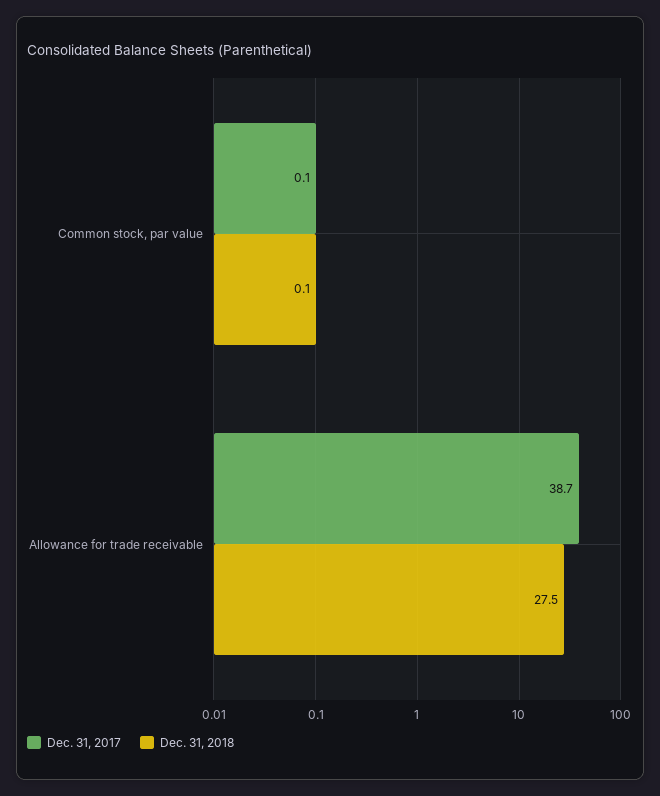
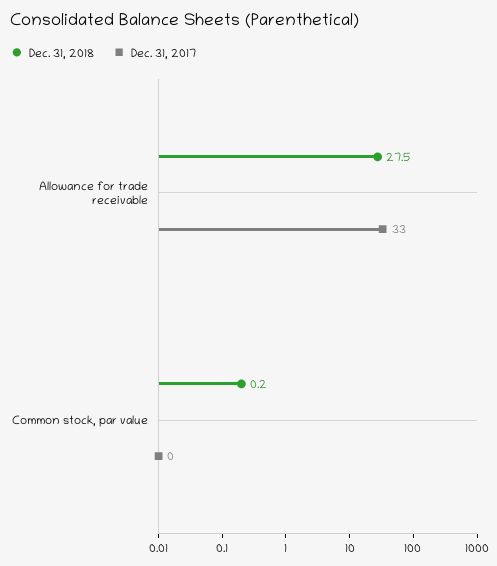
Dec. 31, 2018, Common stock, par value: 0.1 -> 0.2
Dec. 31, 2017, Allowance for trade receivable: 38.7 -> 33

